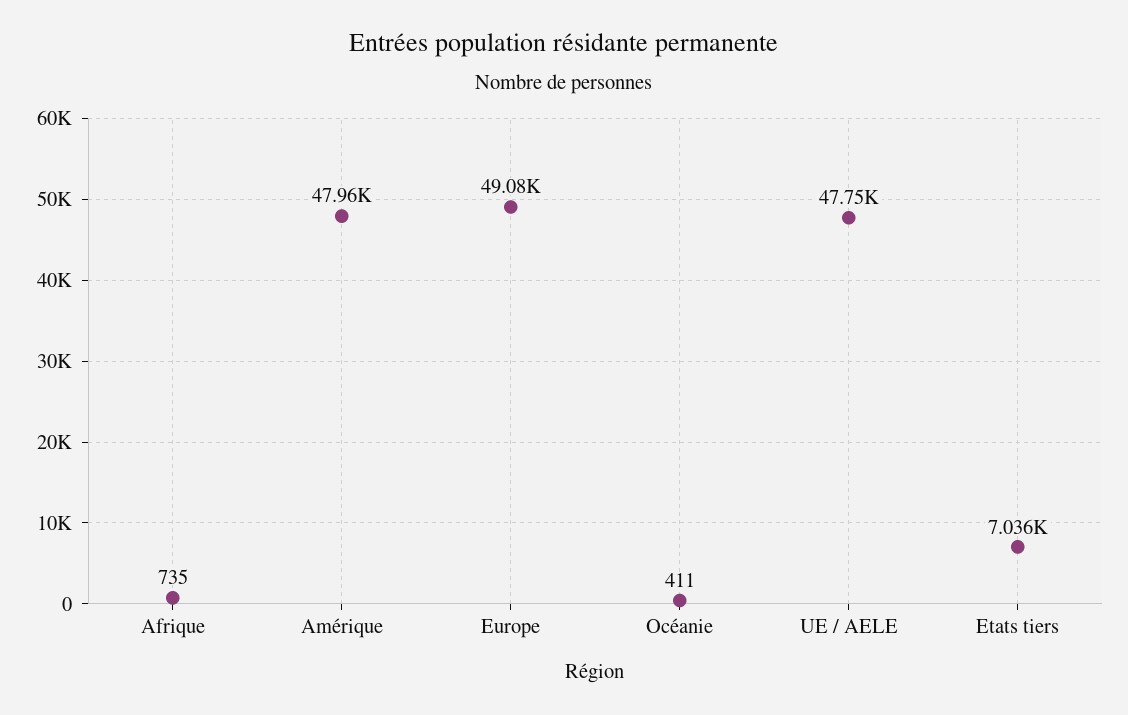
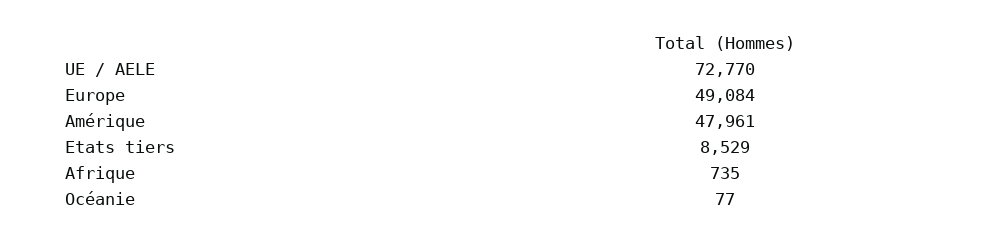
Océanie: 411 -> 77
UE / AELE: 47750 -> 72770
Etats tiers: 7036 -> 8529

